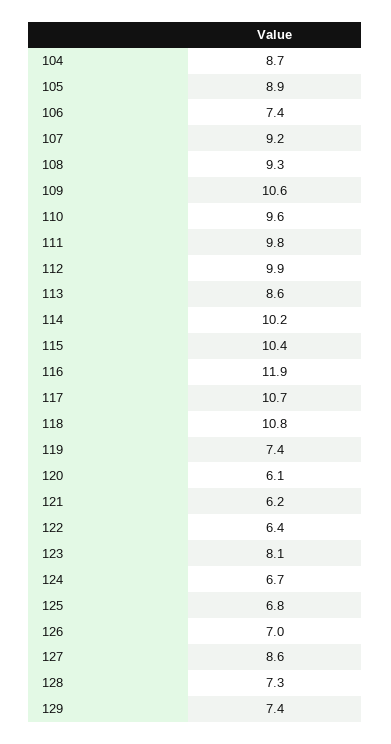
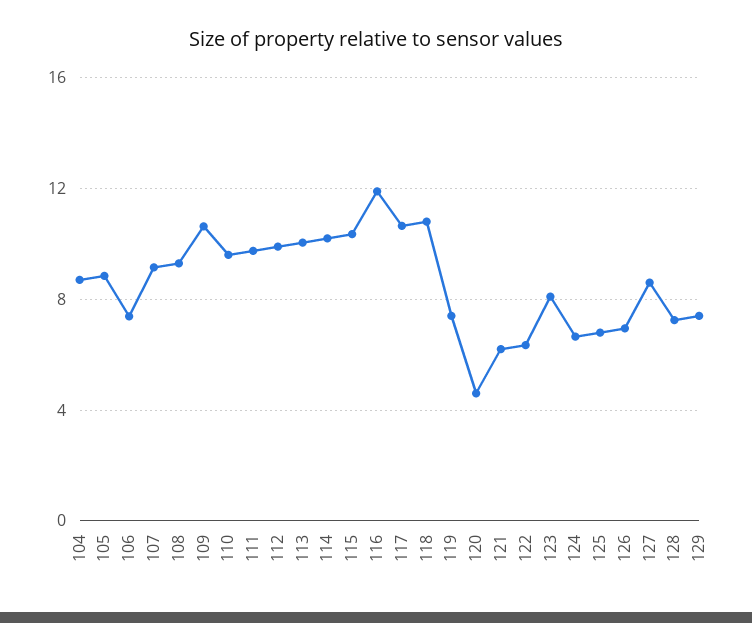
113: 8.6 -> 10
120: 6.1 -> 4.5

